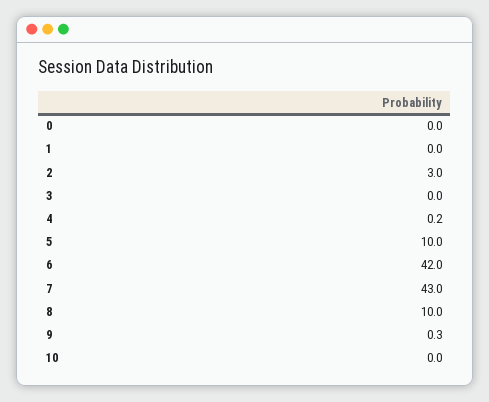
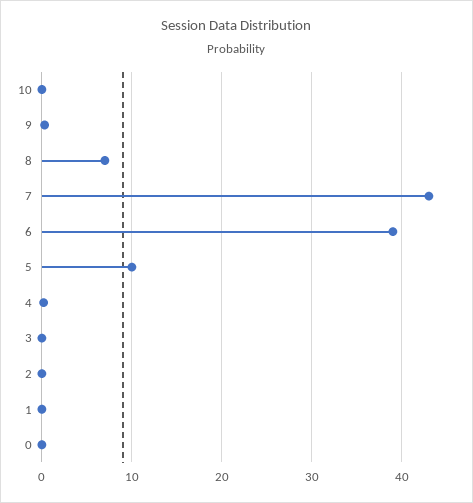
2: 3 -> 0
6: 42 -> 39
8: 10 -> 7

